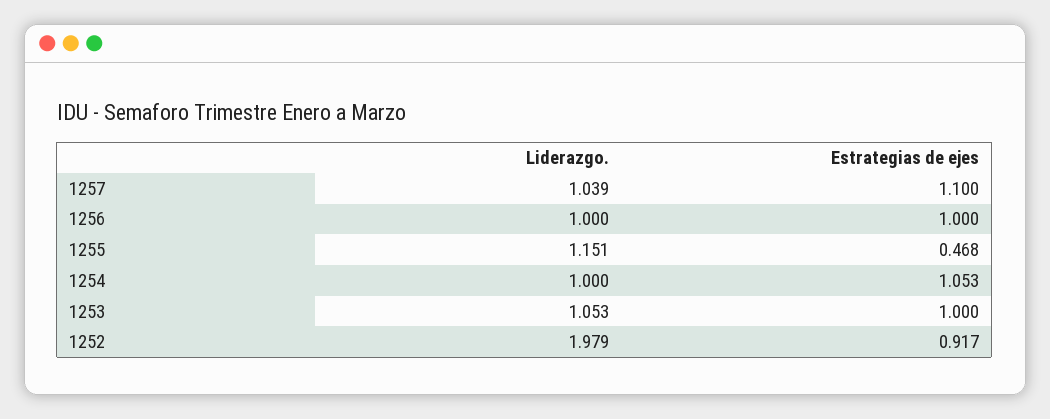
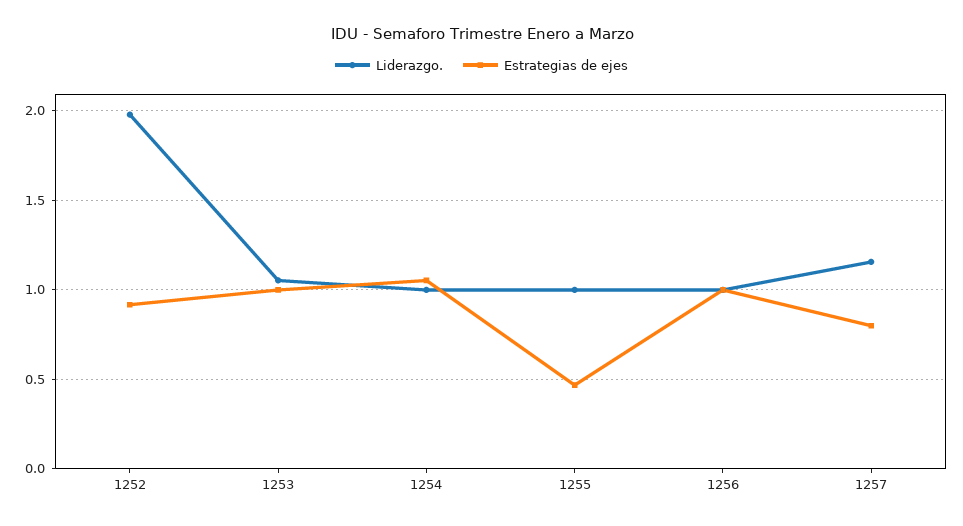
Liderazgo., 1257: 1.039 -> 1.15
Estrategias de ejes, 1257: 1.1 -> 0.8
Liderazgo., 1255: 1.151 -> 1

